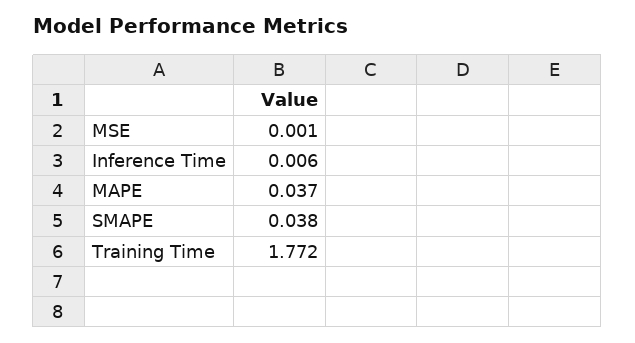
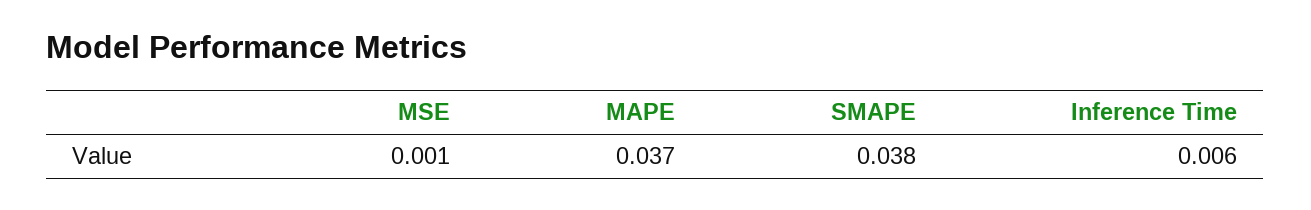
Training Time: 1.772 -> none

